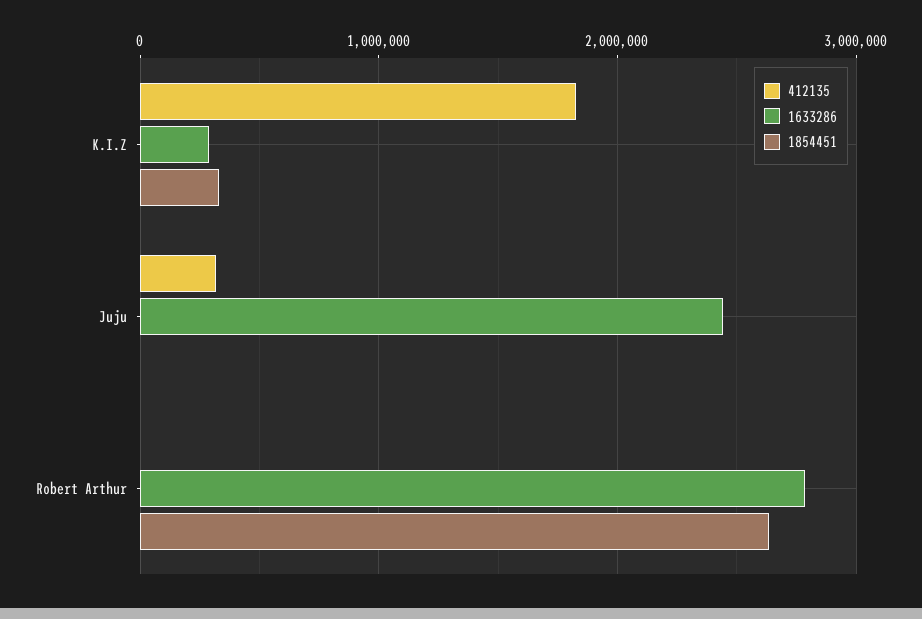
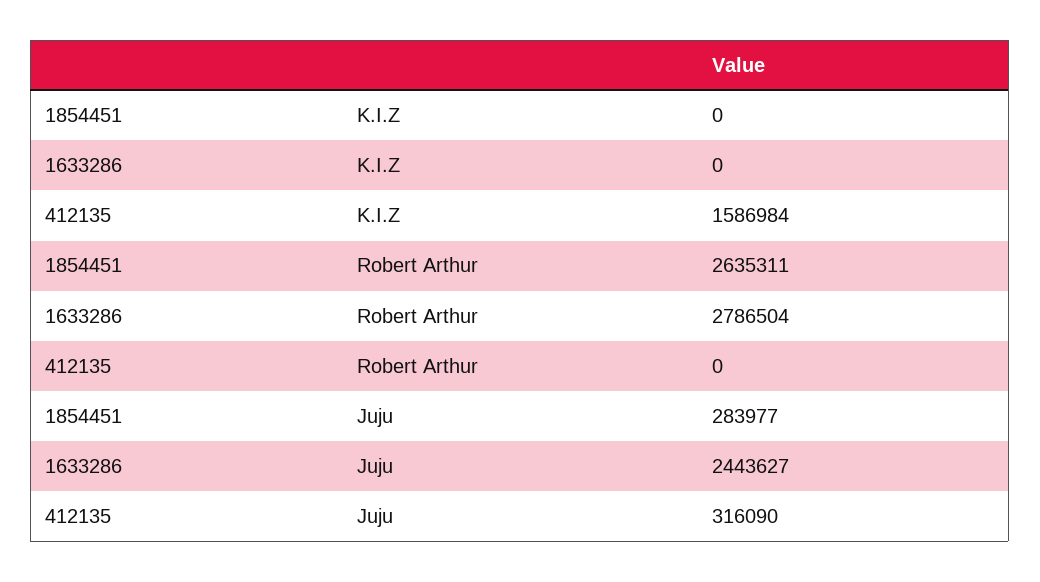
412135, K.I.Z: 1800000 -> 1586984
1633286, K.I.Z: 300000 -> 0
1854451, K.I.Z: 300000 -> 0
1854451, Juju: 0 -> 283977

